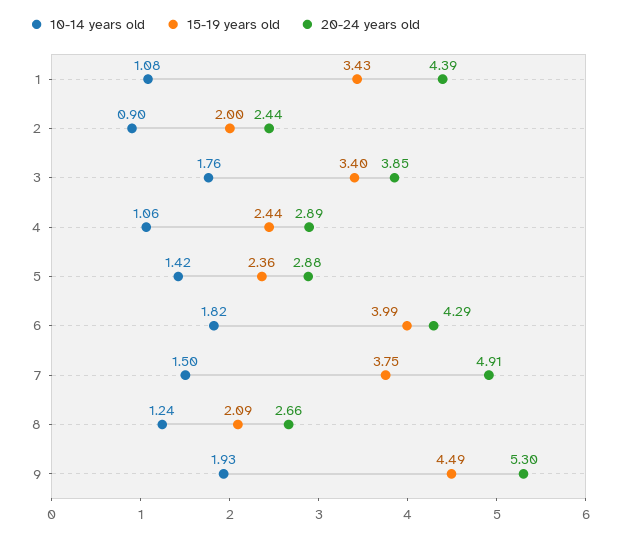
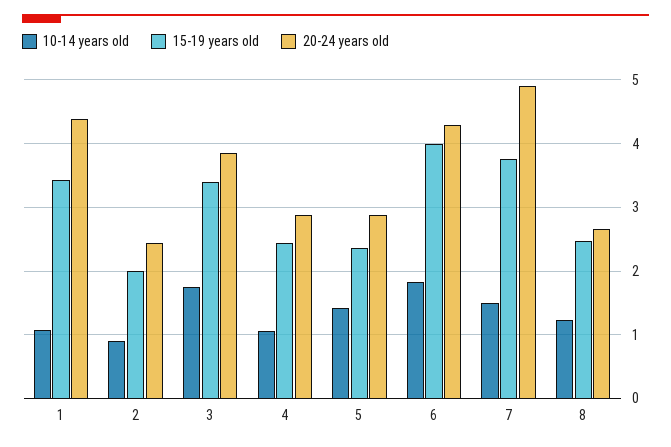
15-19 years old, 8: 2.09 -> 2.5
10-14 years old, 9: 1.93 -> none
15-19 years old, 9: 4.49 -> none
20-24 years old, 9: 5.3 -> none

